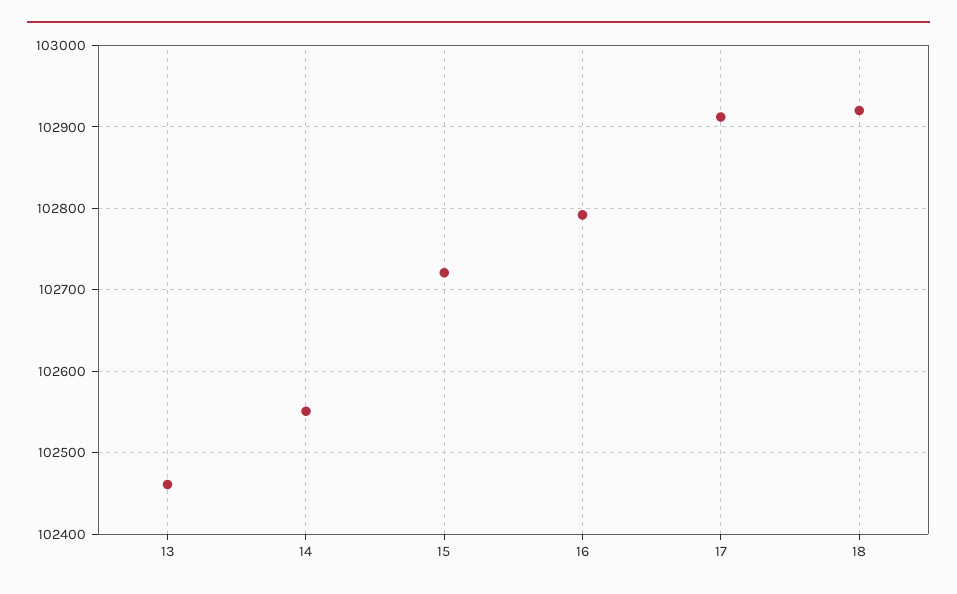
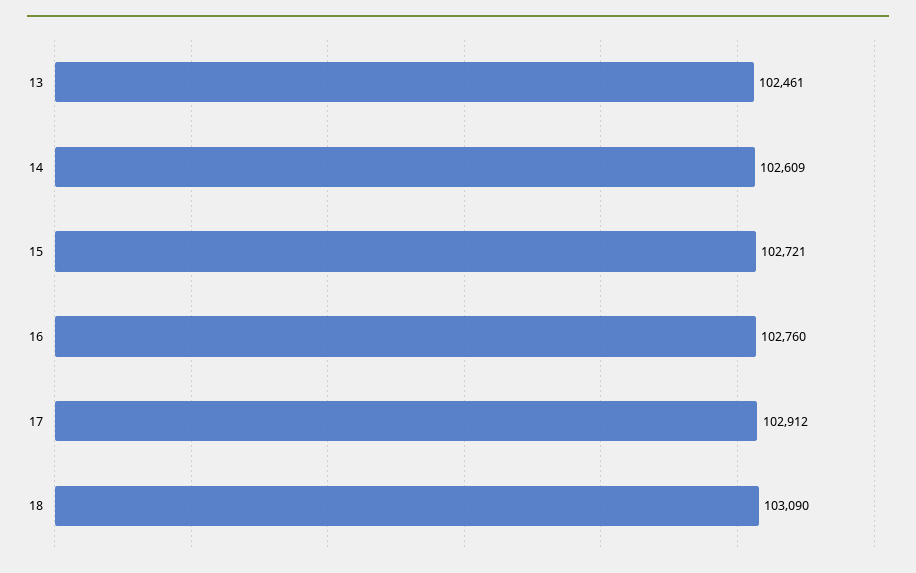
14: 102550 -> 102609
16: 102790 -> 102760
18: 102920 -> 103090

